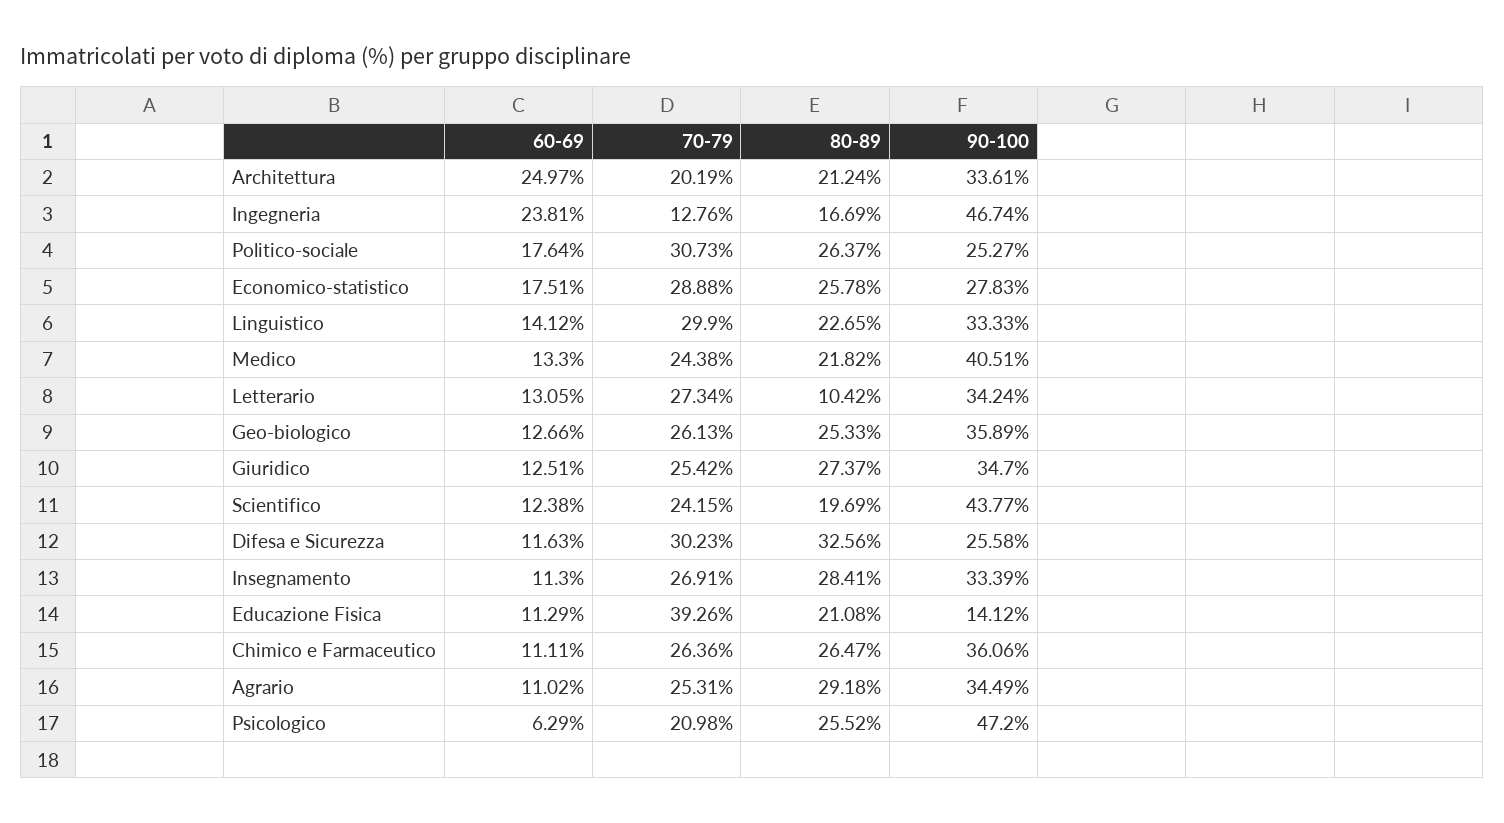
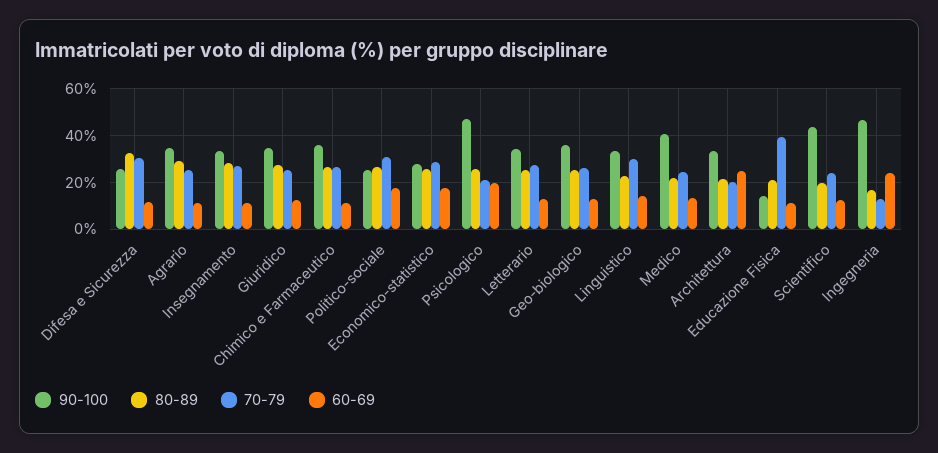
80-89, Letterario: 10.42 -> 25
60-69, Psicologico: 6.29 -> 20

